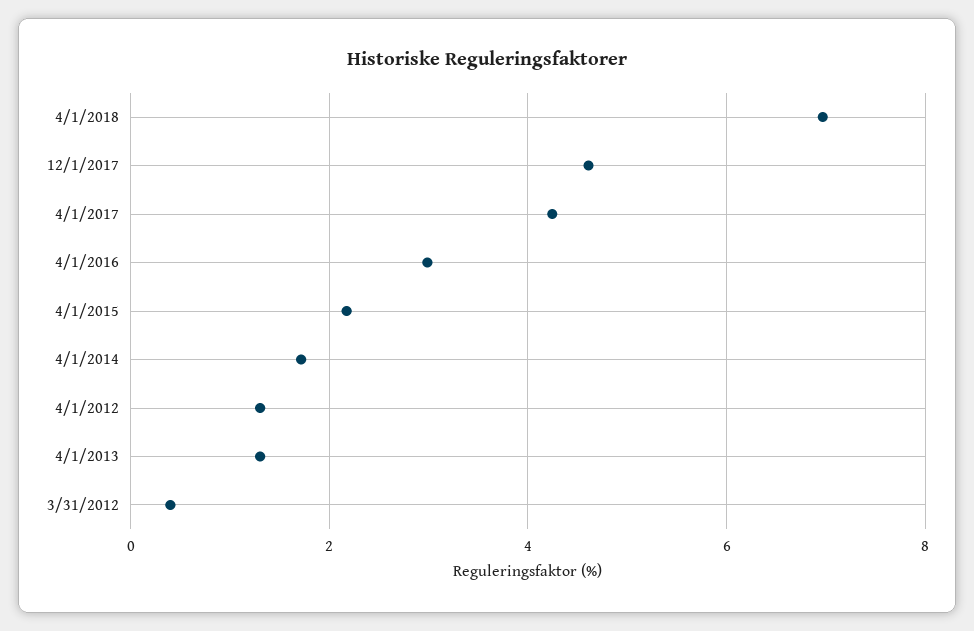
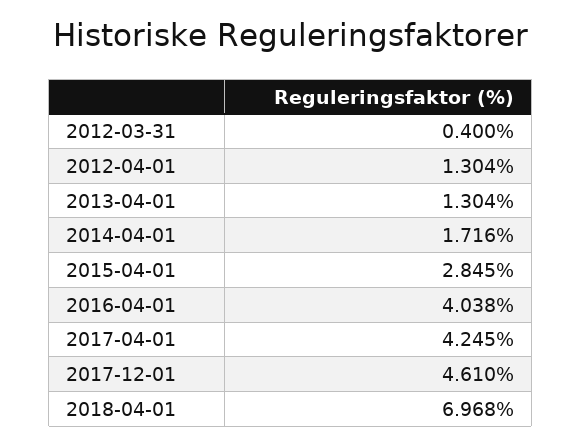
4/1/2016: 3 -> 4.038
4/1/2015: 2.2 -> 2.845

